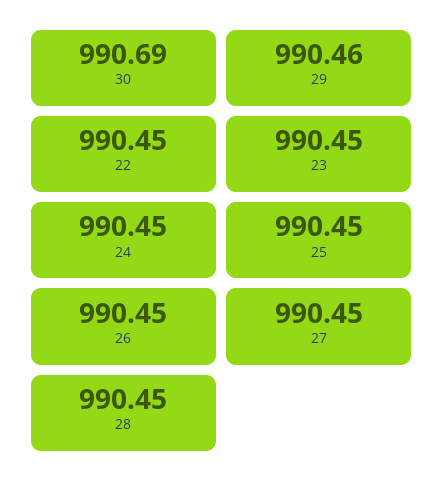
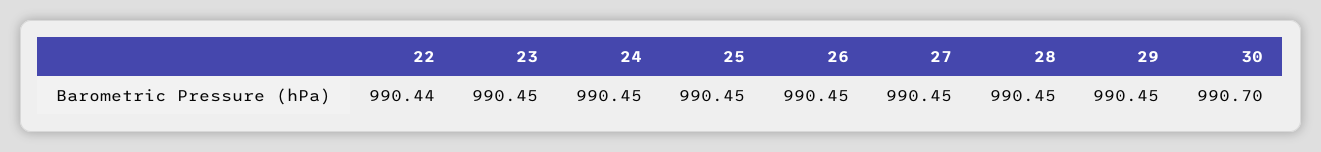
30: 990.69 -> 990.7
29: 990.46 -> 990.45
22: 990.45 -> 990.44

